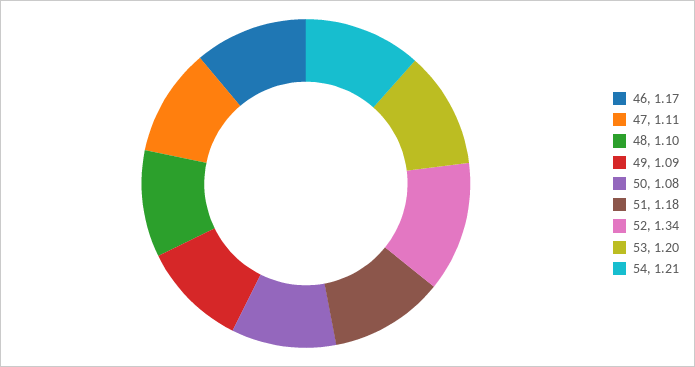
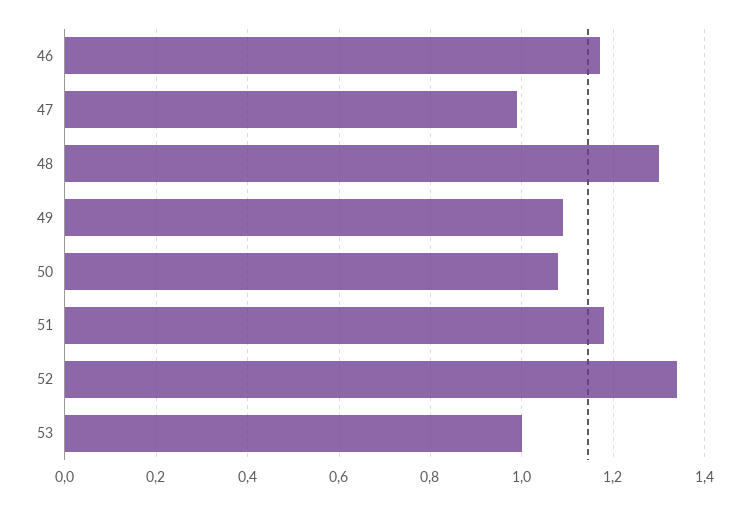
47: 1.11 -> 1
48: 1.1 -> 1.3
53: 1.2 -> 1
54: 1.21 -> none

